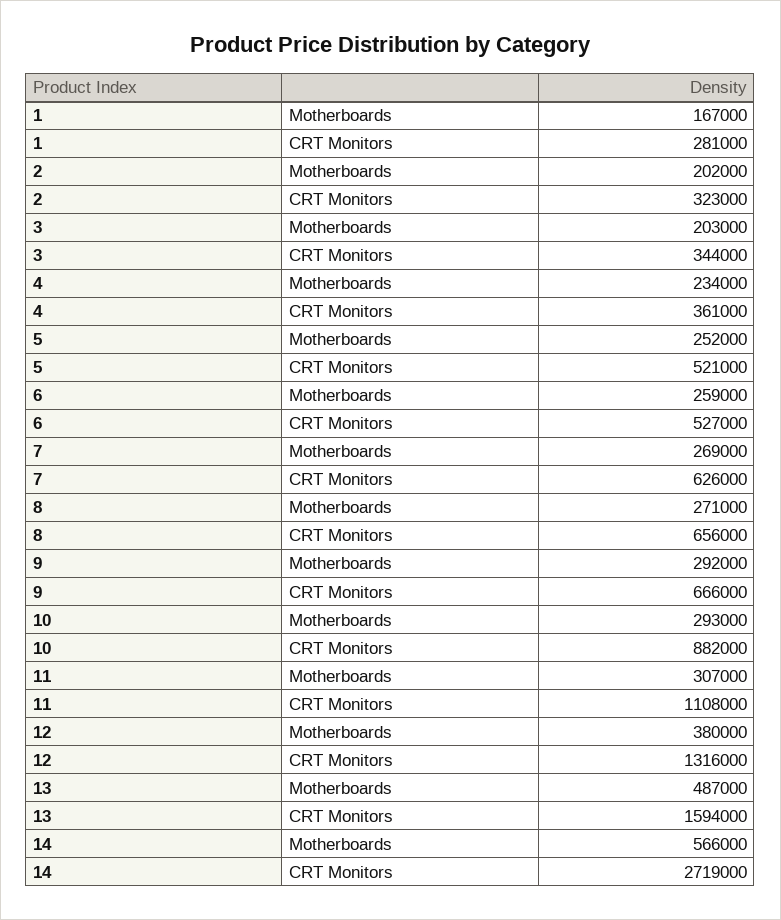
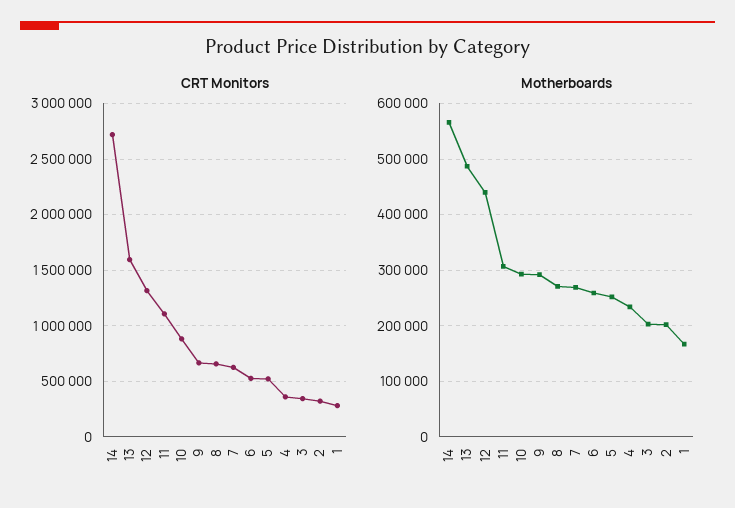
Motherboards, 12: 380000 -> 440000

